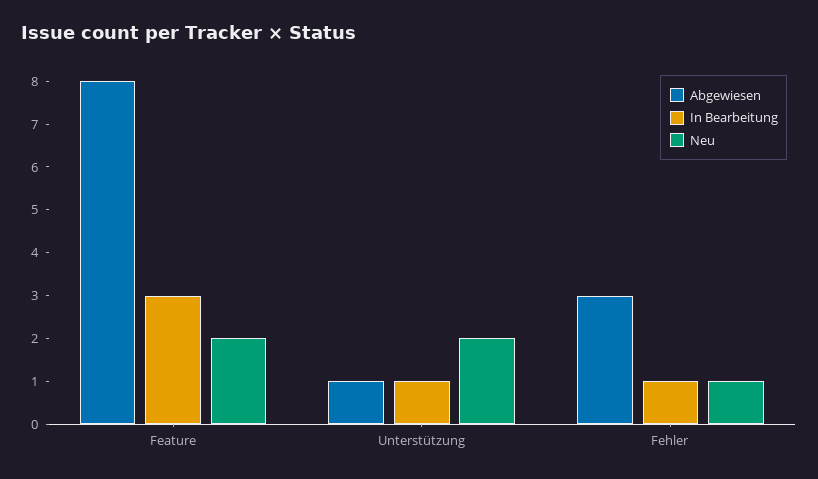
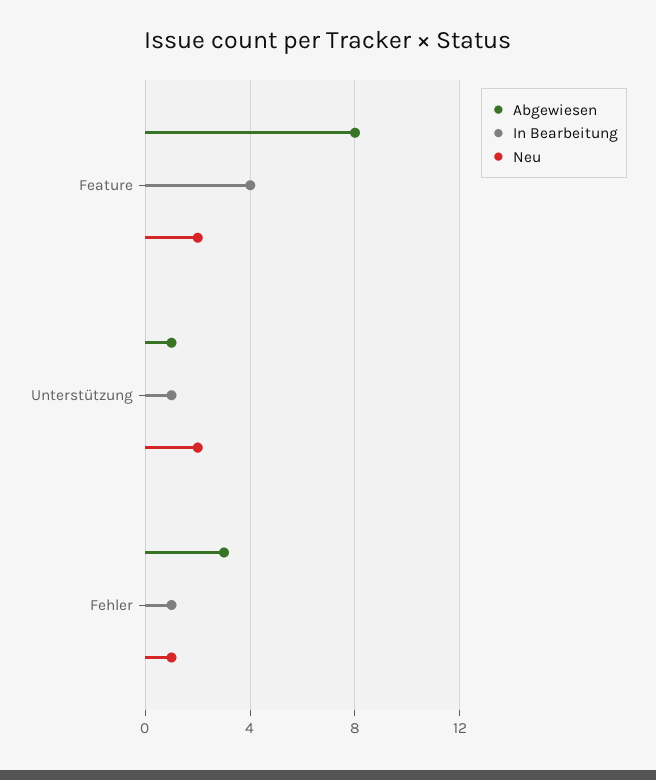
In Bearbeitung, Feature: 3 -> 4

